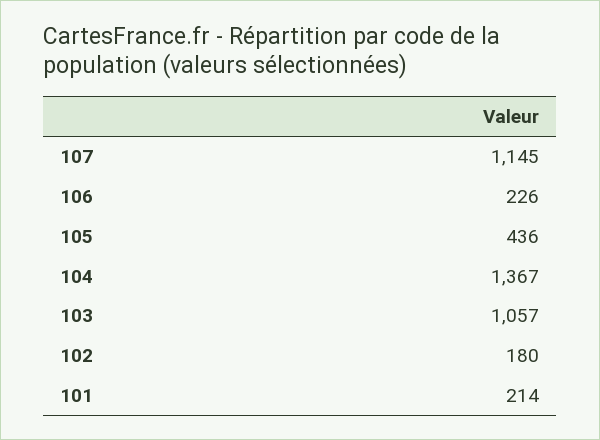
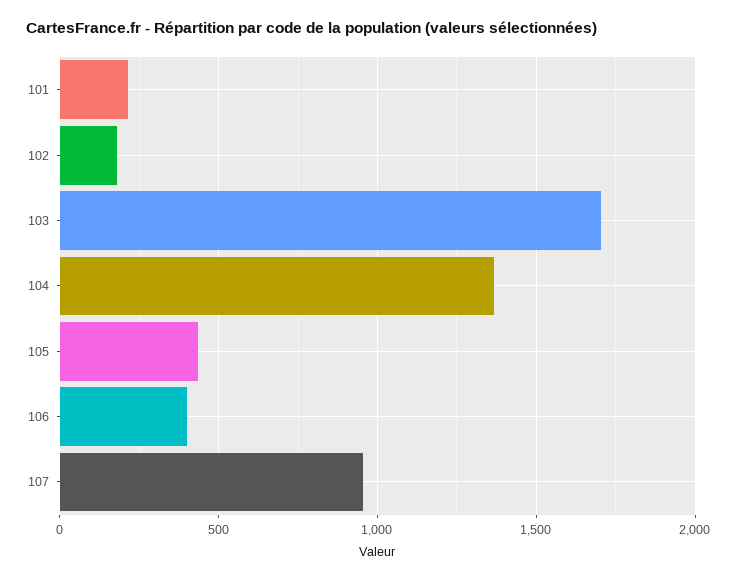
107: 1145 -> 950
106: 226 -> 400
103: 1057 -> 1700

